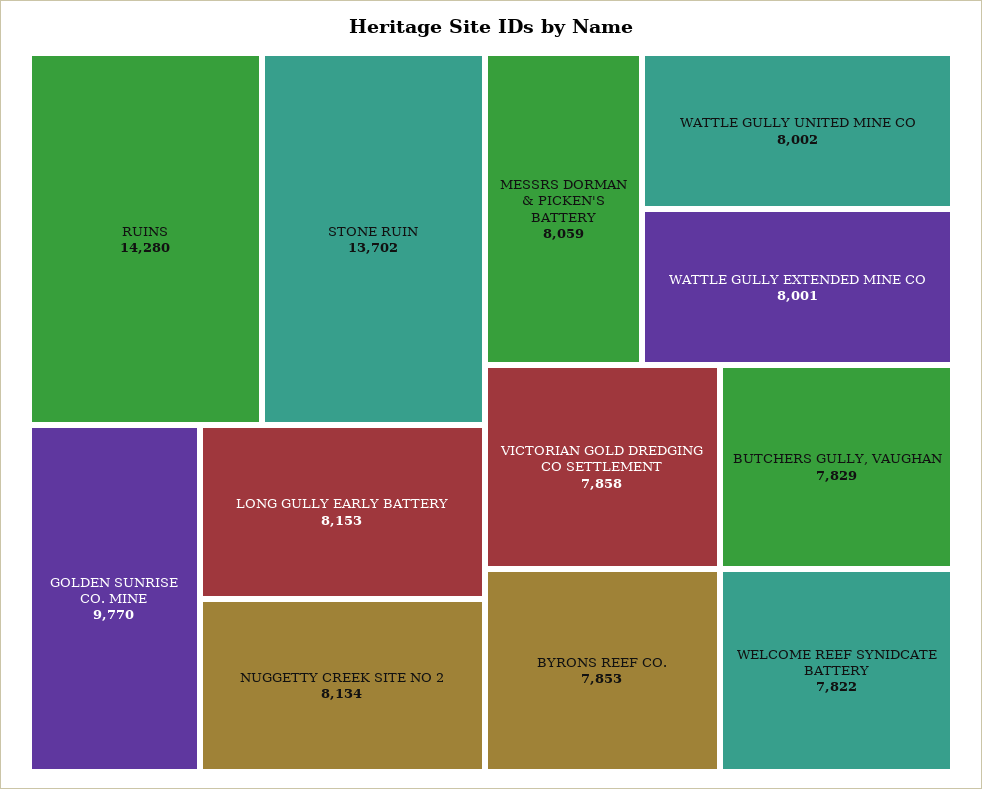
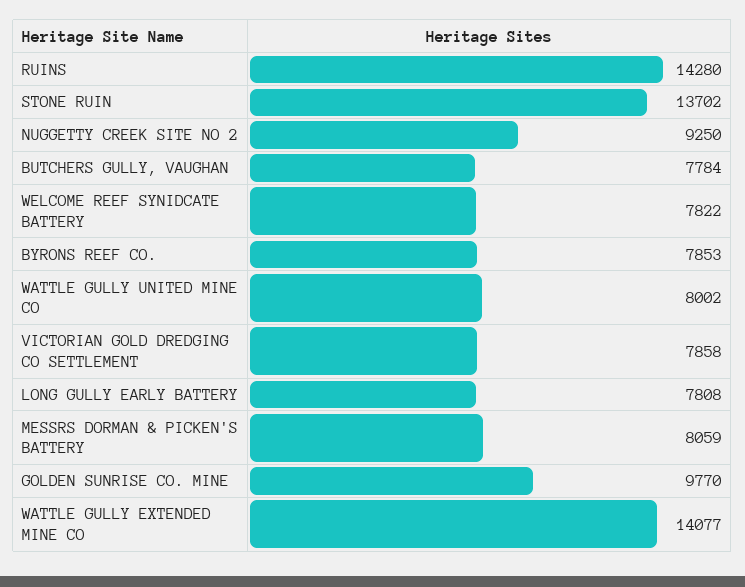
LONG GULLY EARLY BATTERY: 8153 -> 7808
NUGGETTY CREEK SITE NO 2: 8134 -> 9250
WATTLE GULLY EXTENDED MINE CO: 8001 -> 14077
BUTCHERS GULLY, VAUGHAN: 7829 -> 7784

